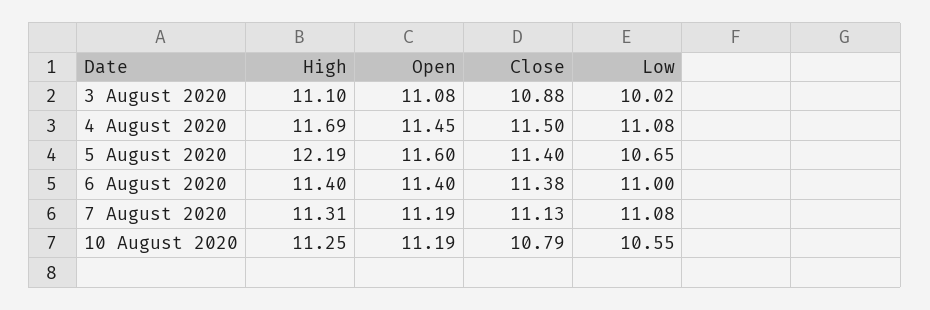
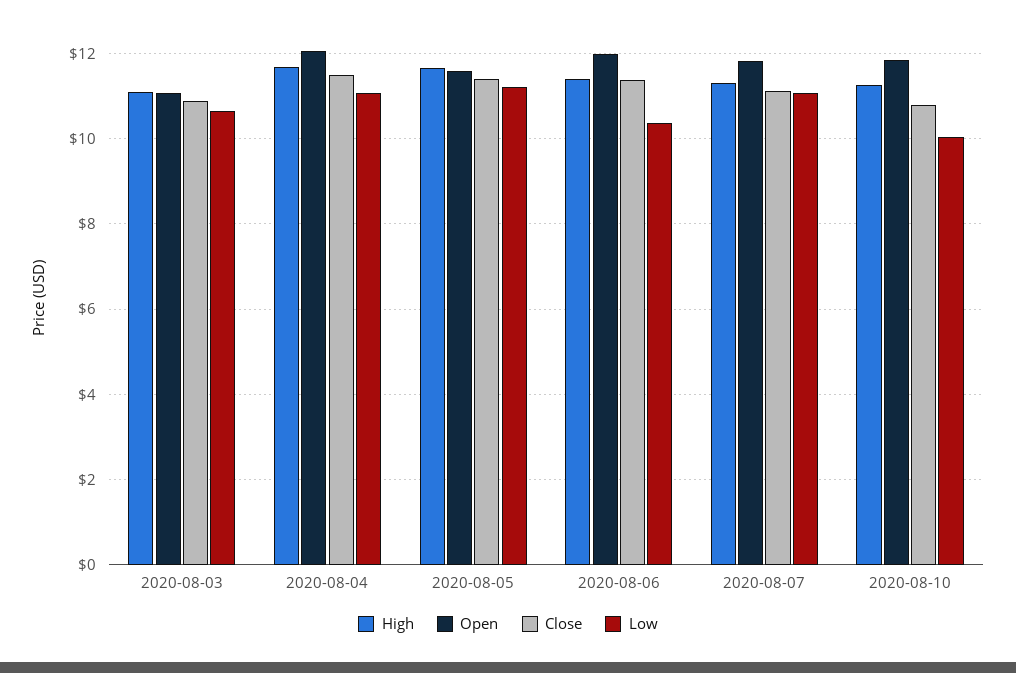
Low, 3 August 2020: 10.02 -> 10.6
Open, 4 August 2020: 11.45 -> 12
High, 5 August 2020: 12.19 -> 11.6
Low, 5 August 2020: 10.65 -> 11.2
Open, 6 August 2020: 11.4 -> 12
Low, 6 August 2020: 11 -> 10.4
Open, 7 August 2020: 11.19 -> 11.8
Open, 10 August 2020: 11.19 -> 11.8
Low, 10 August 2020: 10.55 -> 10

